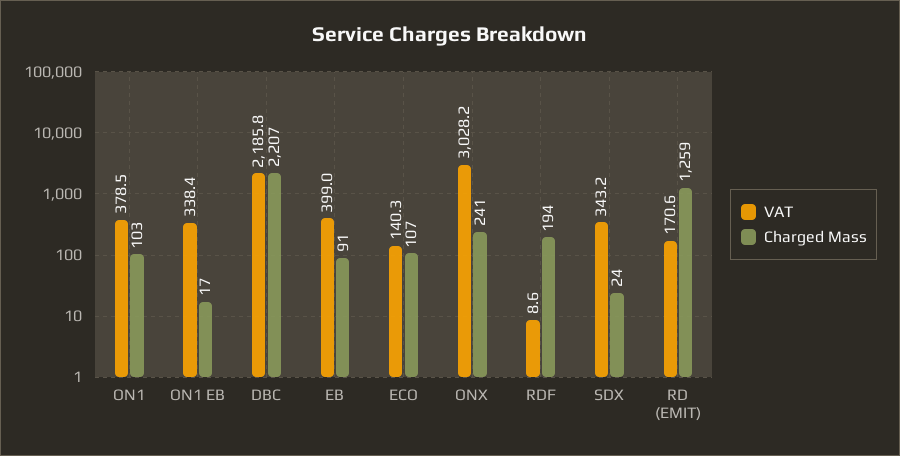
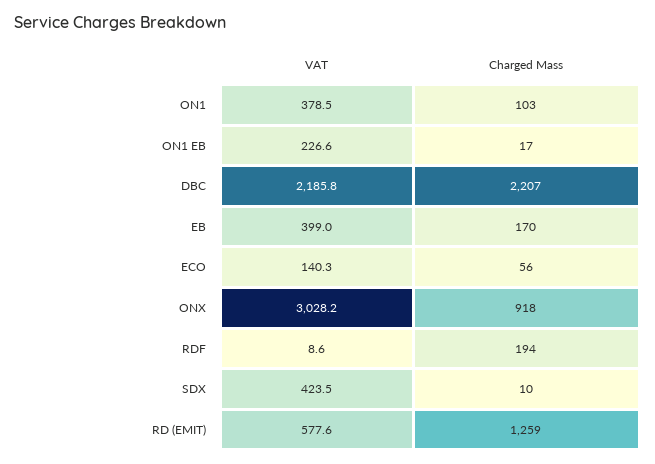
VAT, ON1 EB: 338.4 -> 226.6
Charged Mass, EB: 91 -> 170
Charged Mass, ECO: 107 -> 56
Charged Mass, ONX: 241 -> 918
VAT, SDX: 343.2 -> 423.5
Charged Mass, SDX: 24 -> 10
VAT, RD (EMIT): 170.6 -> 577.6

